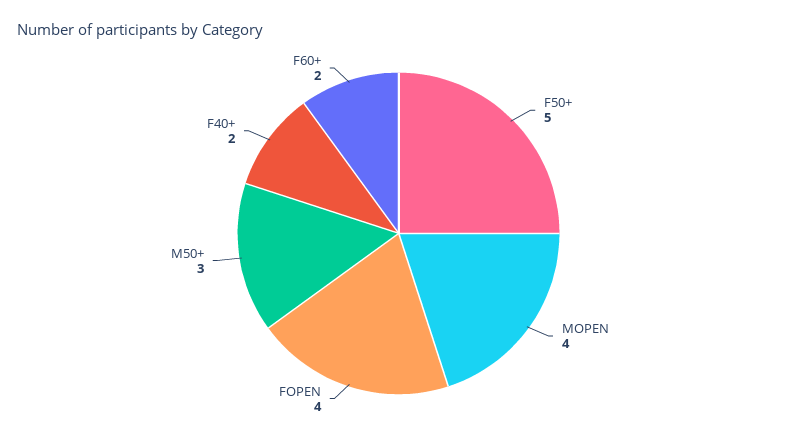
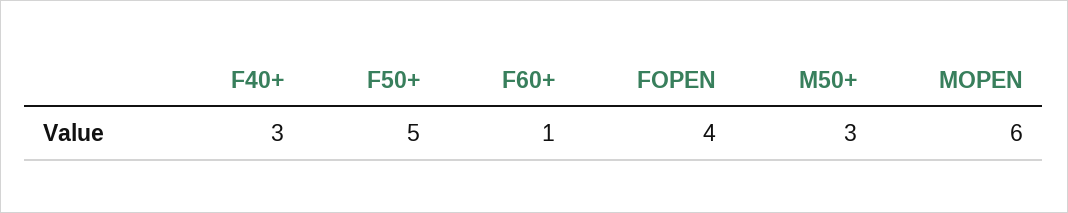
MOPEN: 4 -> 6
F40+: 2 -> 3
F60+: 2 -> 1

